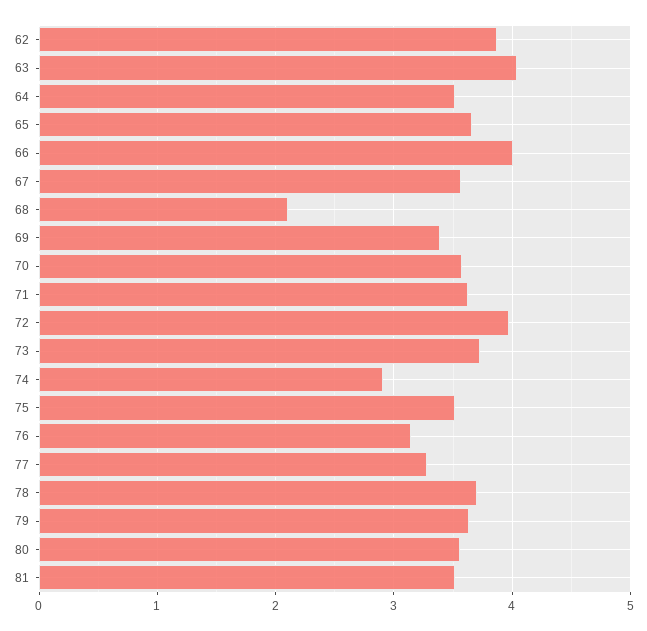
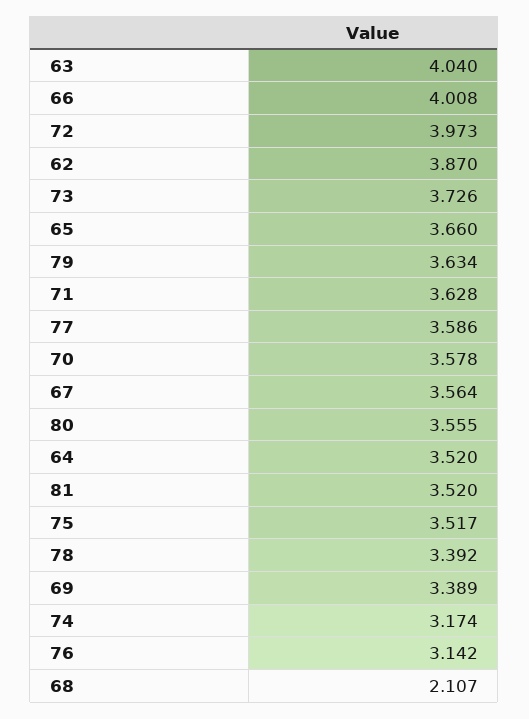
74: 2.9 -> 3.174
77: 3.3 -> 3.586
78: 3.7 -> 3.392

